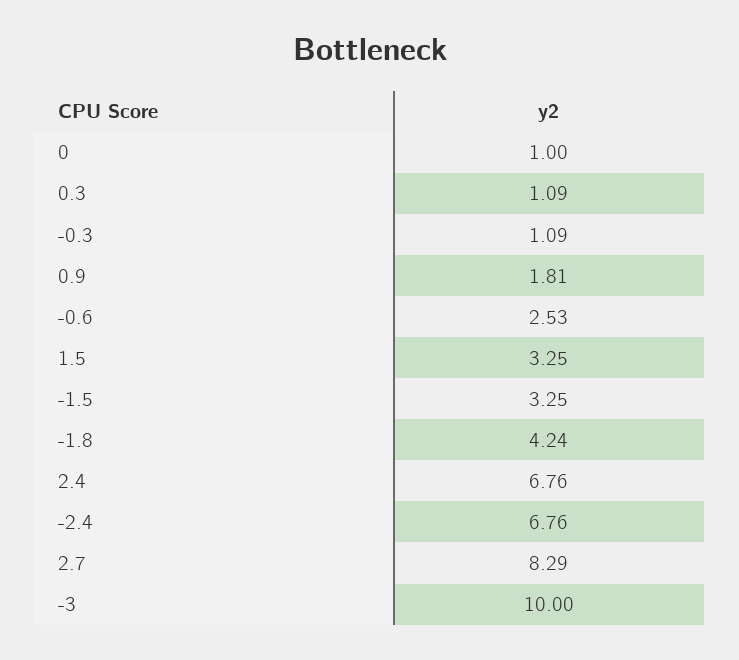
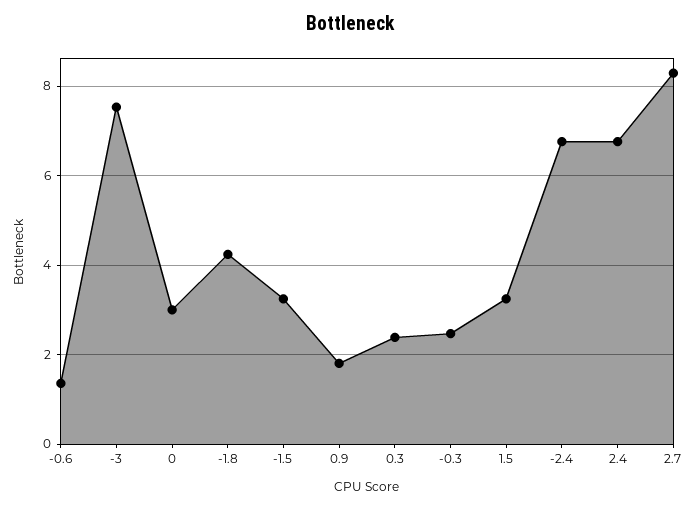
0: 1 -> 3
0.3: 1.09 -> 2.4
-0.3: 1.09 -> 2.4
-0.6: 2.53 -> 1.4
-3: 10 -> 7.6

